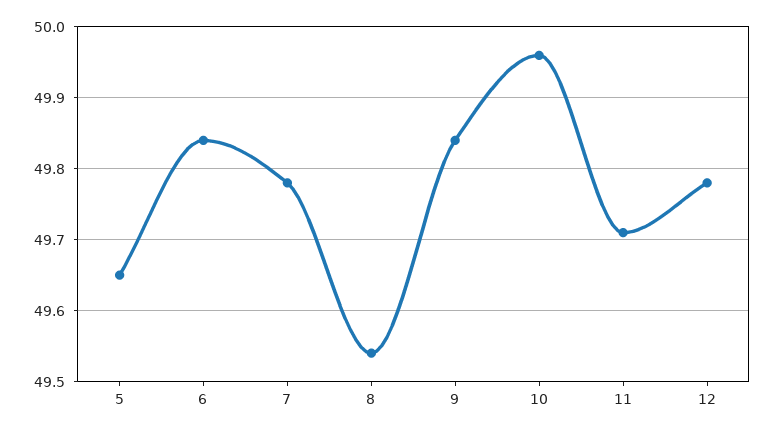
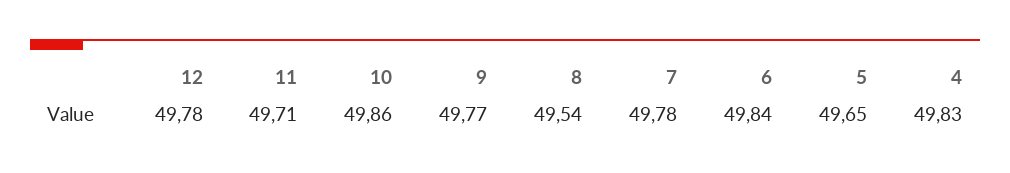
9: 49.84 -> 49.77
10: 49.96 -> 49.86
4: none -> 49.83

